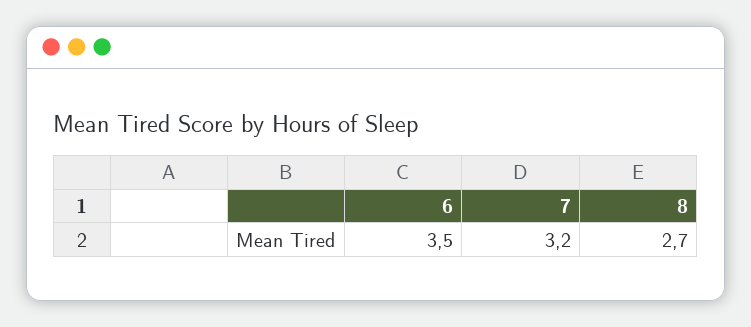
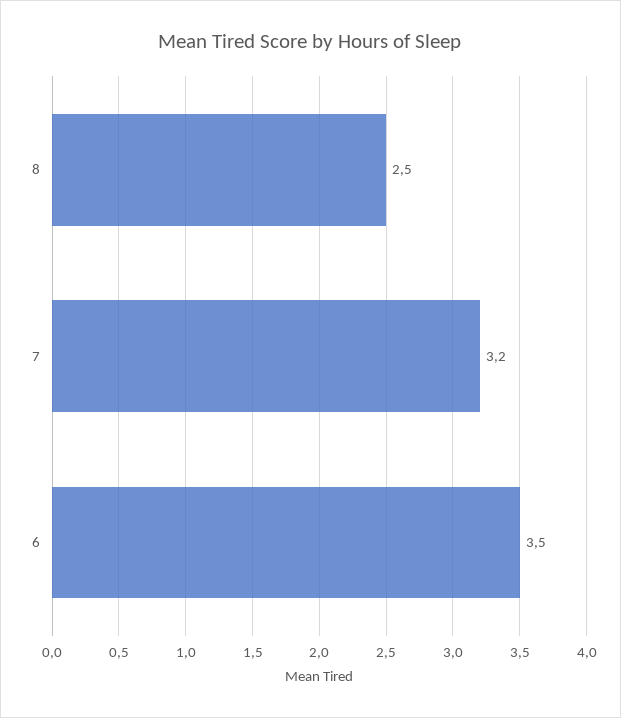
8: 2.7 -> 2.5

